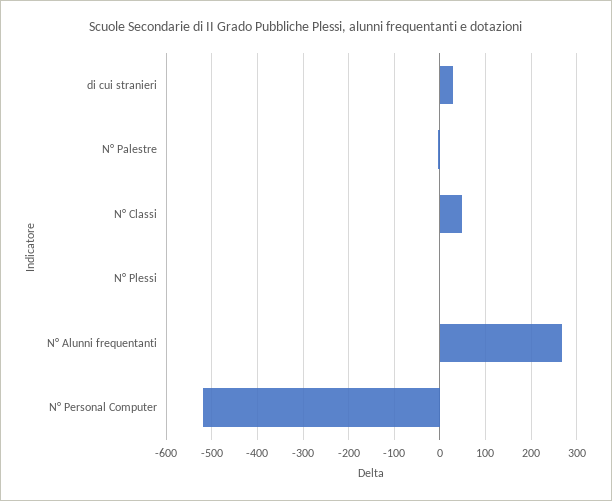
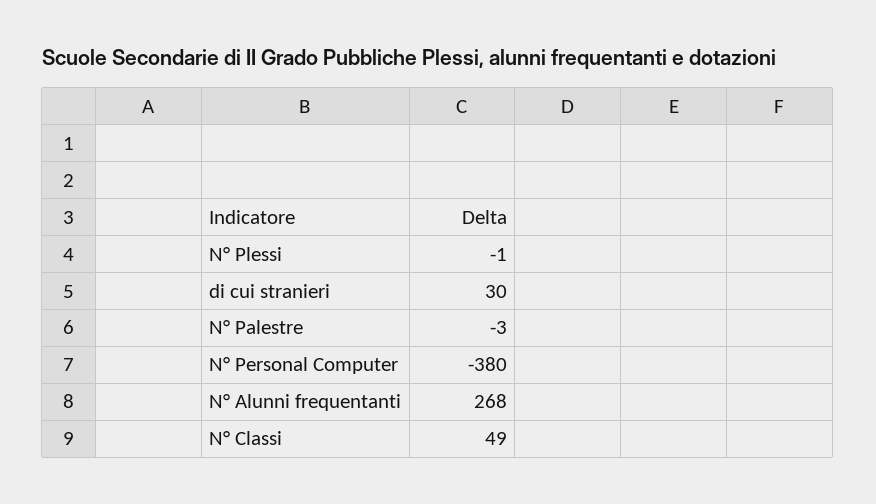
N° Personal Computer: -520 -> -380

